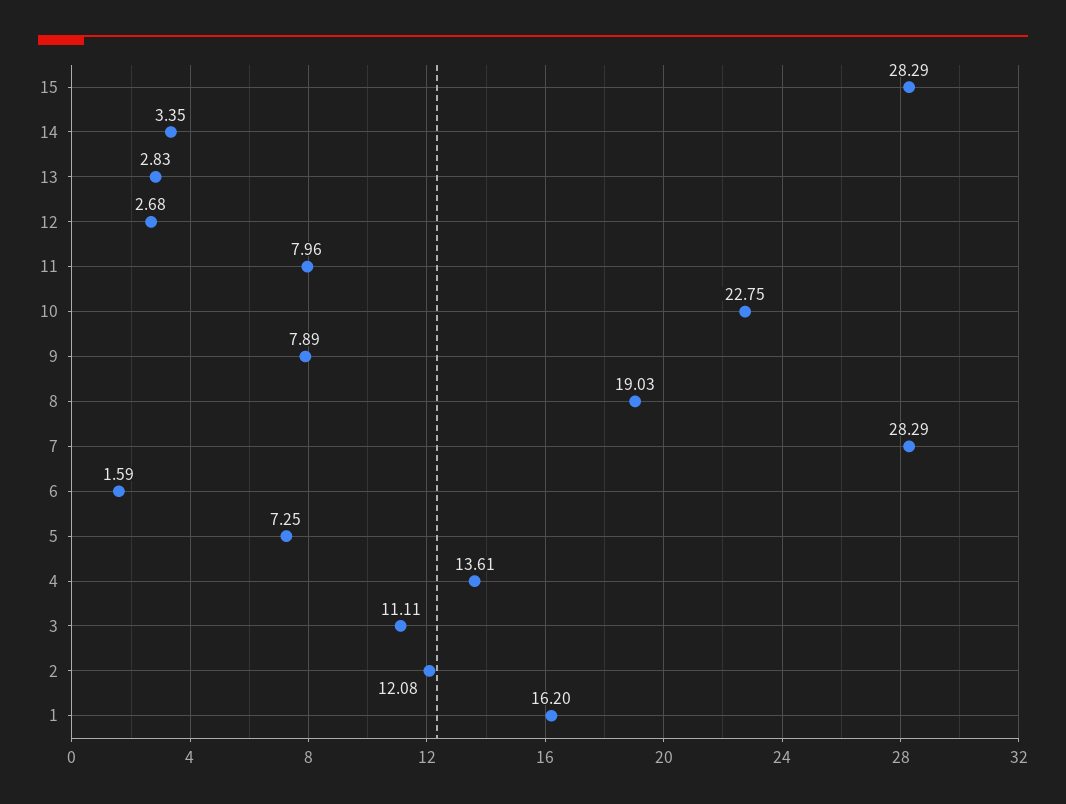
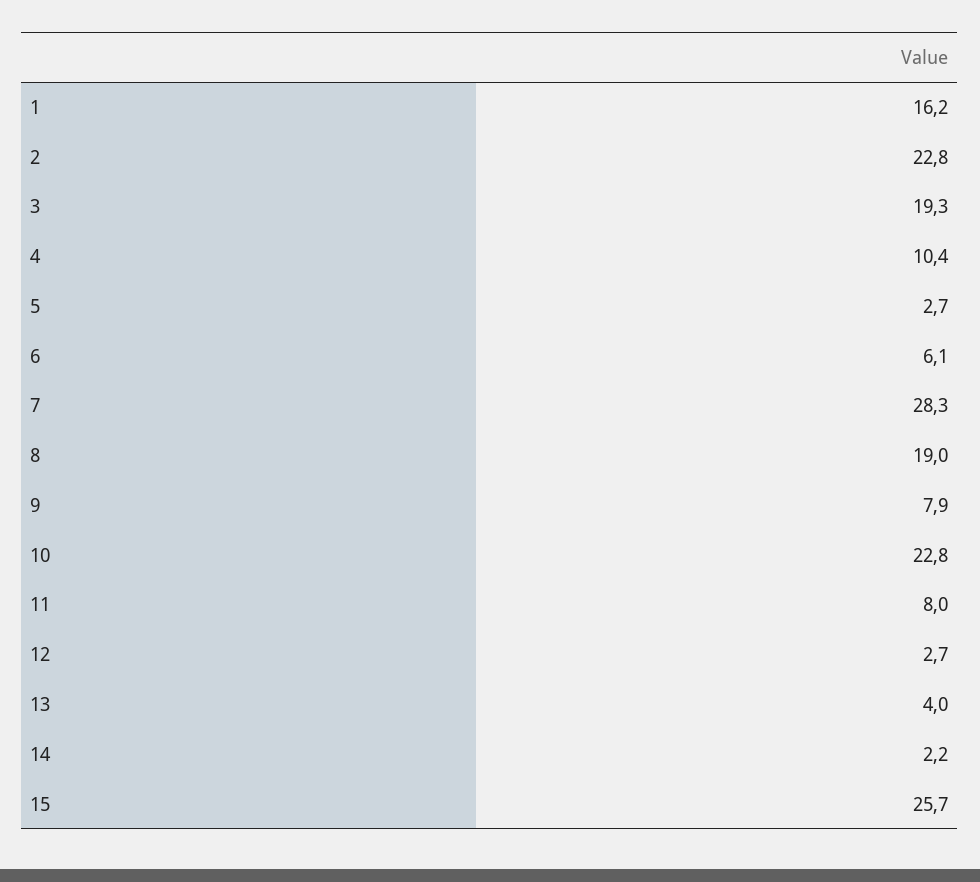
15: 28.29 -> 25.7
14: 3.35 -> 2.2
13: 2.83 -> 4
6: 1.59 -> 6.1
5: 7.25 -> 2.7
4: 13.61 -> 10.4
3: 11.11 -> 19.3
2: 12.08 -> 22.8

